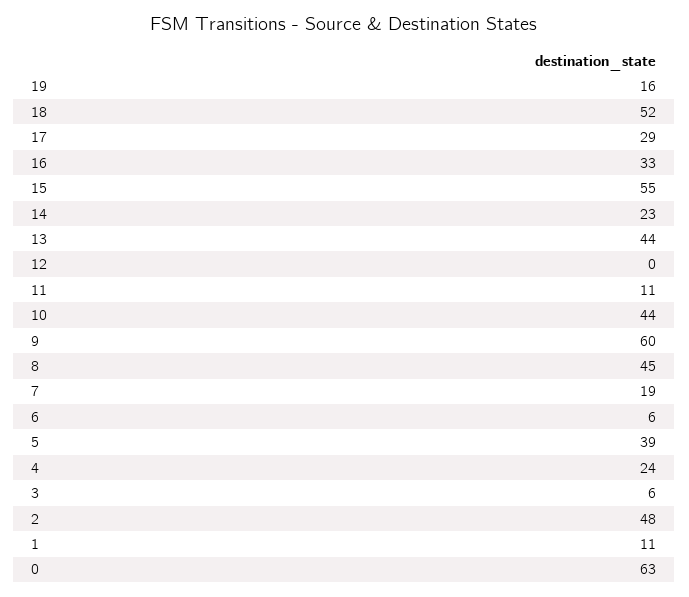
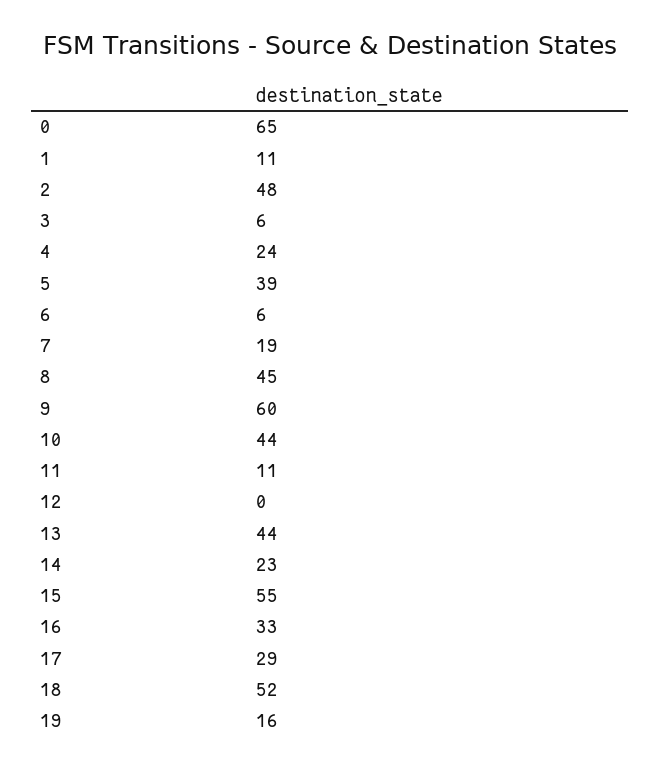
0: 63 -> 65

